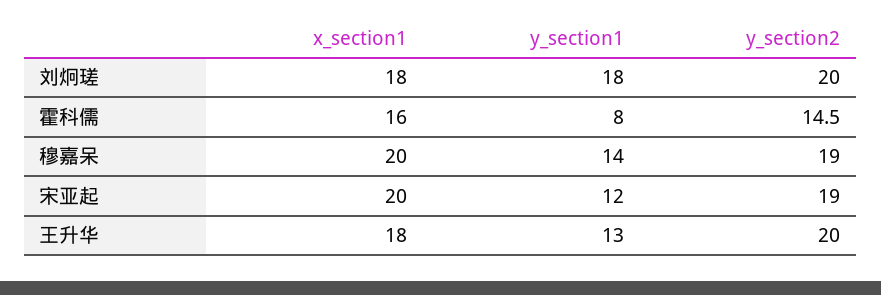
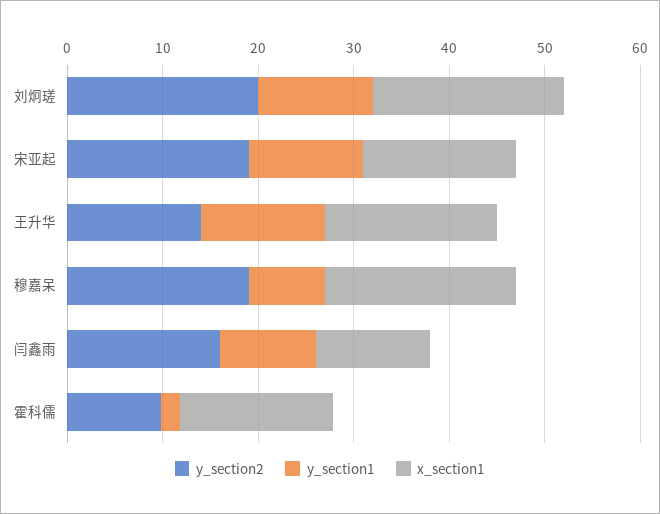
x_section1, 刘炯瑳: 18 -> 20
y_section1, 刘炯瑳: 18 -> 12
y_section1, 霍科儒: 8 -> 2
y_section2, 霍科儒: 14.5 -> 10
y_section1, 穆嘉呆: 14 -> 8
x_section1, 宋亚起: 20 -> 16
y_section2, 王升华: 20 -> 14
y_section2, 闫鑫雨: none -> 16
y_section1, 闫鑫雨: none -> 10
x_section1, 闫鑫雨: none -> 12

